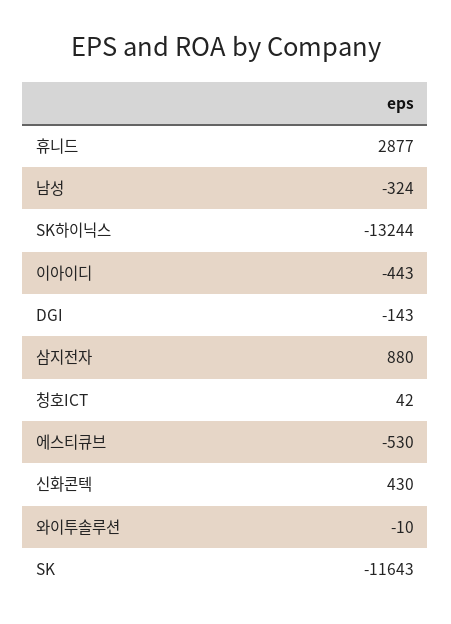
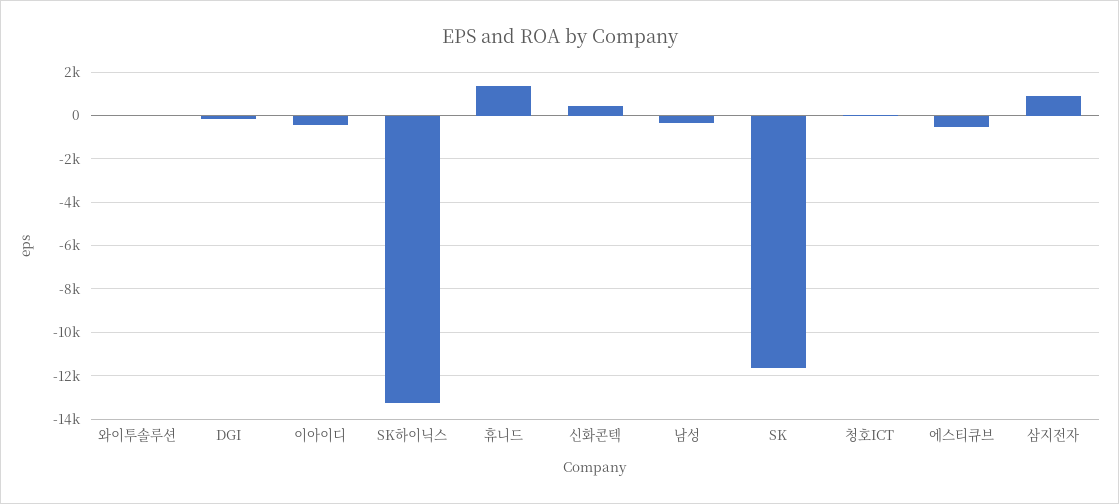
휴니드: 2877 -> 1500

